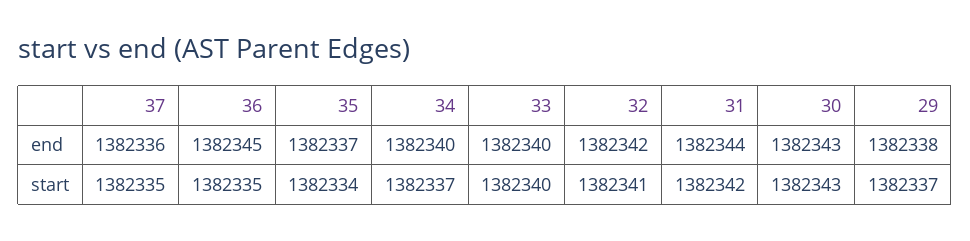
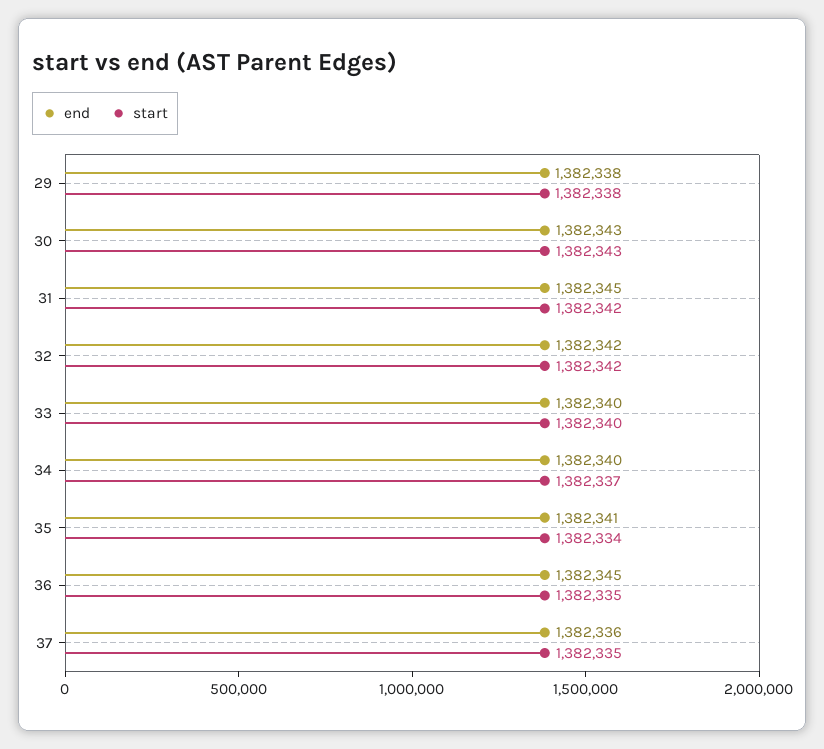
end, 35: 1382337 -> 1382341
end, 31: 1382344 -> 1382345
start, 32: 1382341 -> 1382342
start, 29: 1382337 -> 1382338

